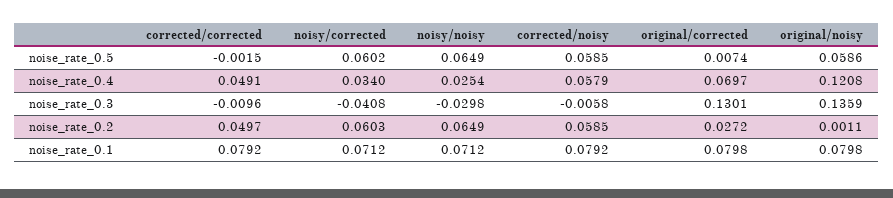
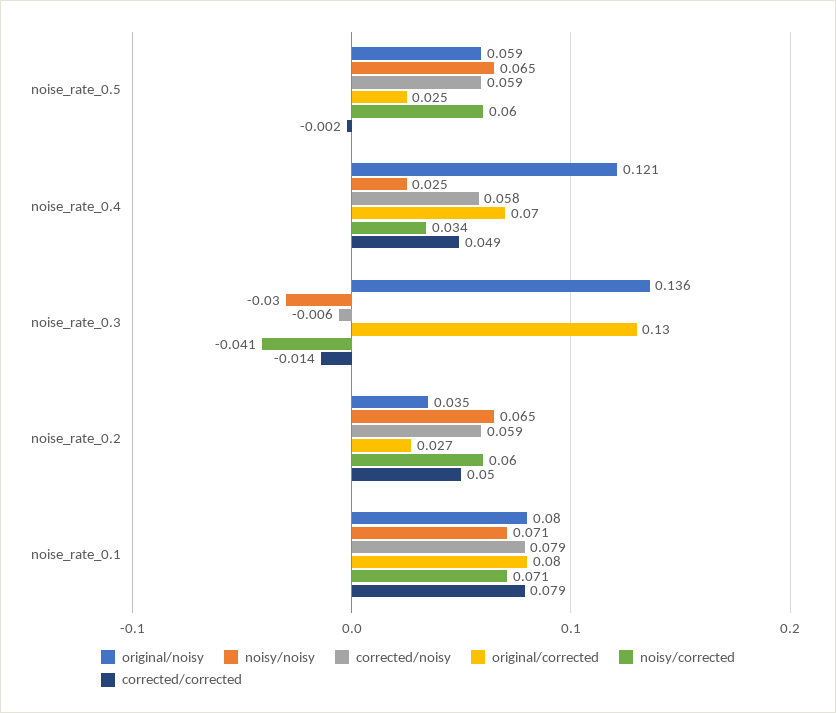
original/corrected, noise_rate_0.5: 0.0074 -> 0.025
corrected/corrected, noise_rate_0.3: -0.0096 -> -0.014
original/noisy, noise_rate_0.2: 0.0011 -> 0.035

